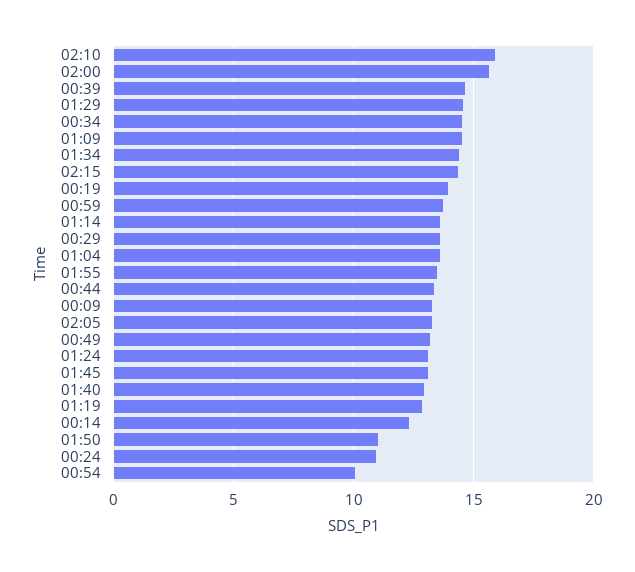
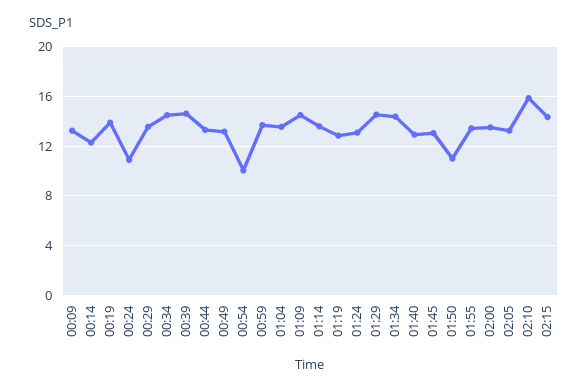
02:00: 15.5 -> 13.5

